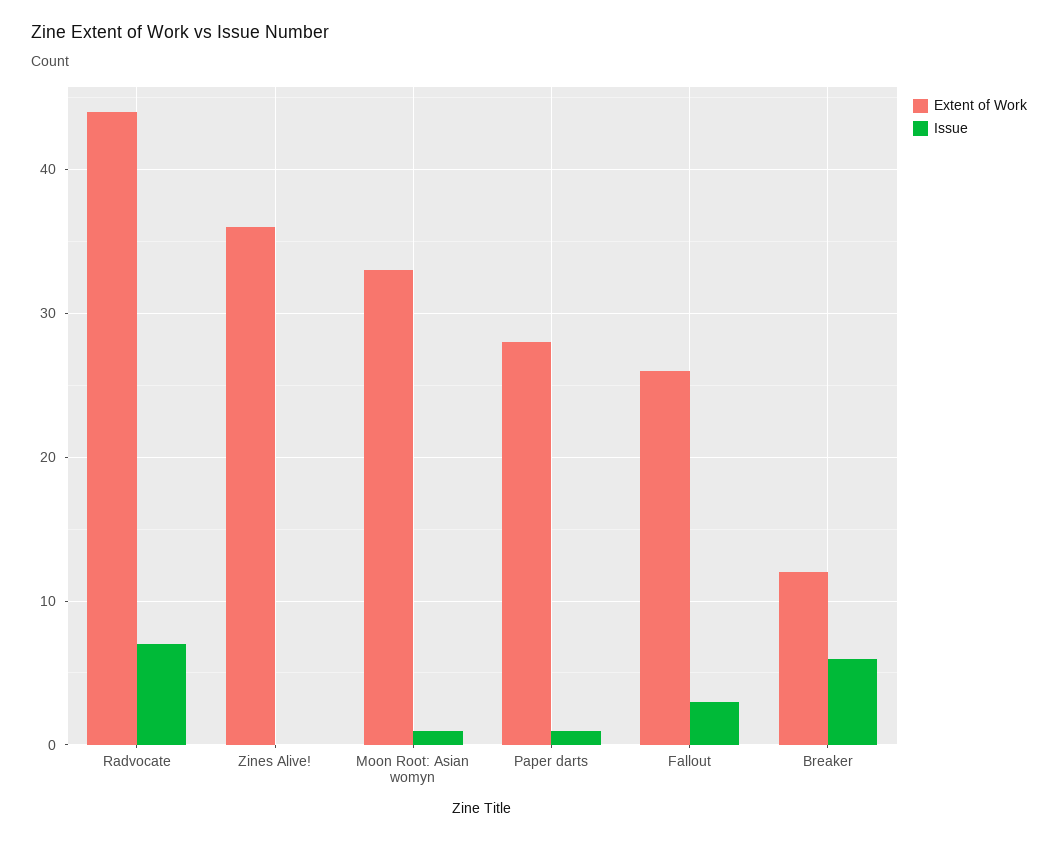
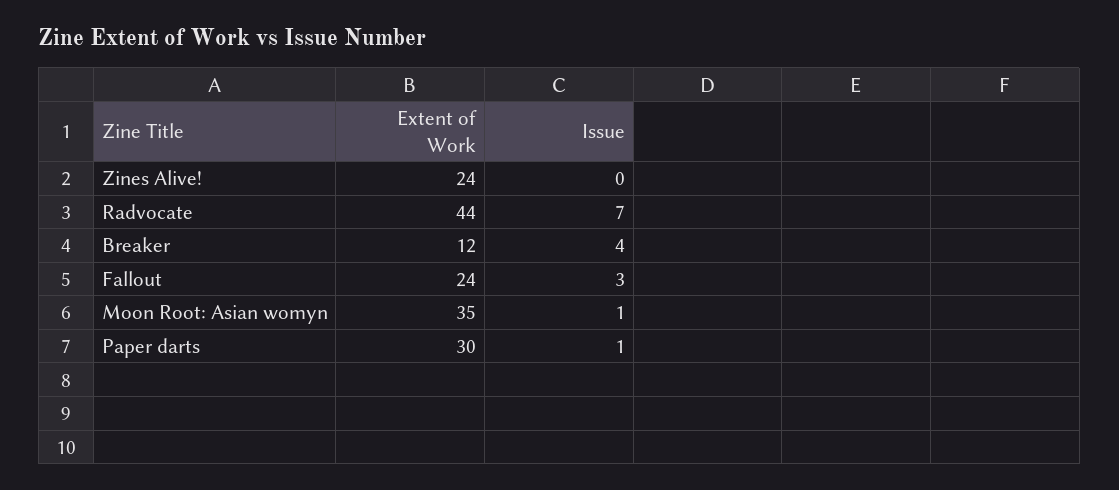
Extent of Work, Zines Alive!: 36 -> 24
Extent of Work, Moon Root: Asian womyn: 33 -> 35
Extent of Work, Paper darts: 28 -> 30
Extent of Work, Fallout: 26 -> 24
Issue, Breaker: 6 -> 4

